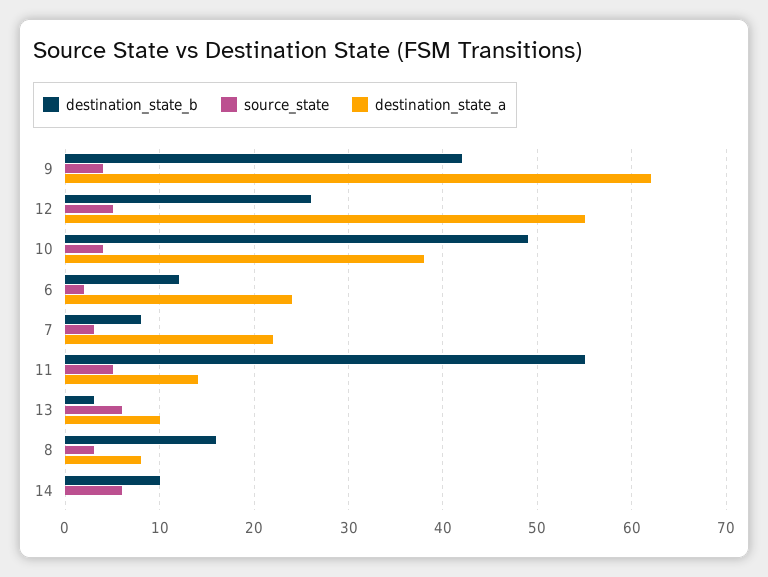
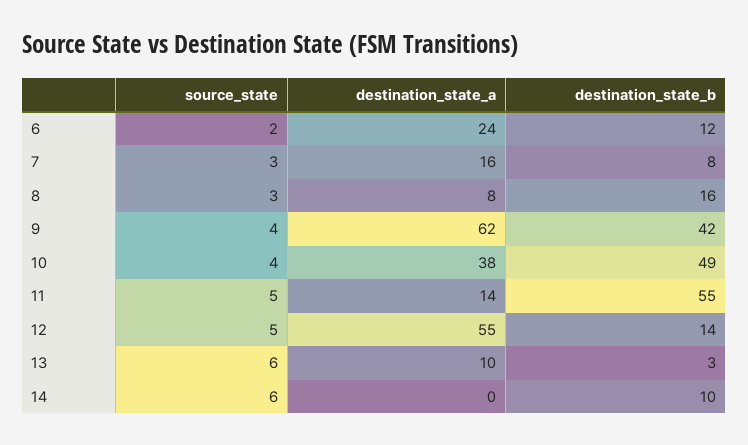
destination_state_b, 12: 26 -> 14
destination_state_a, 7: 22 -> 16

